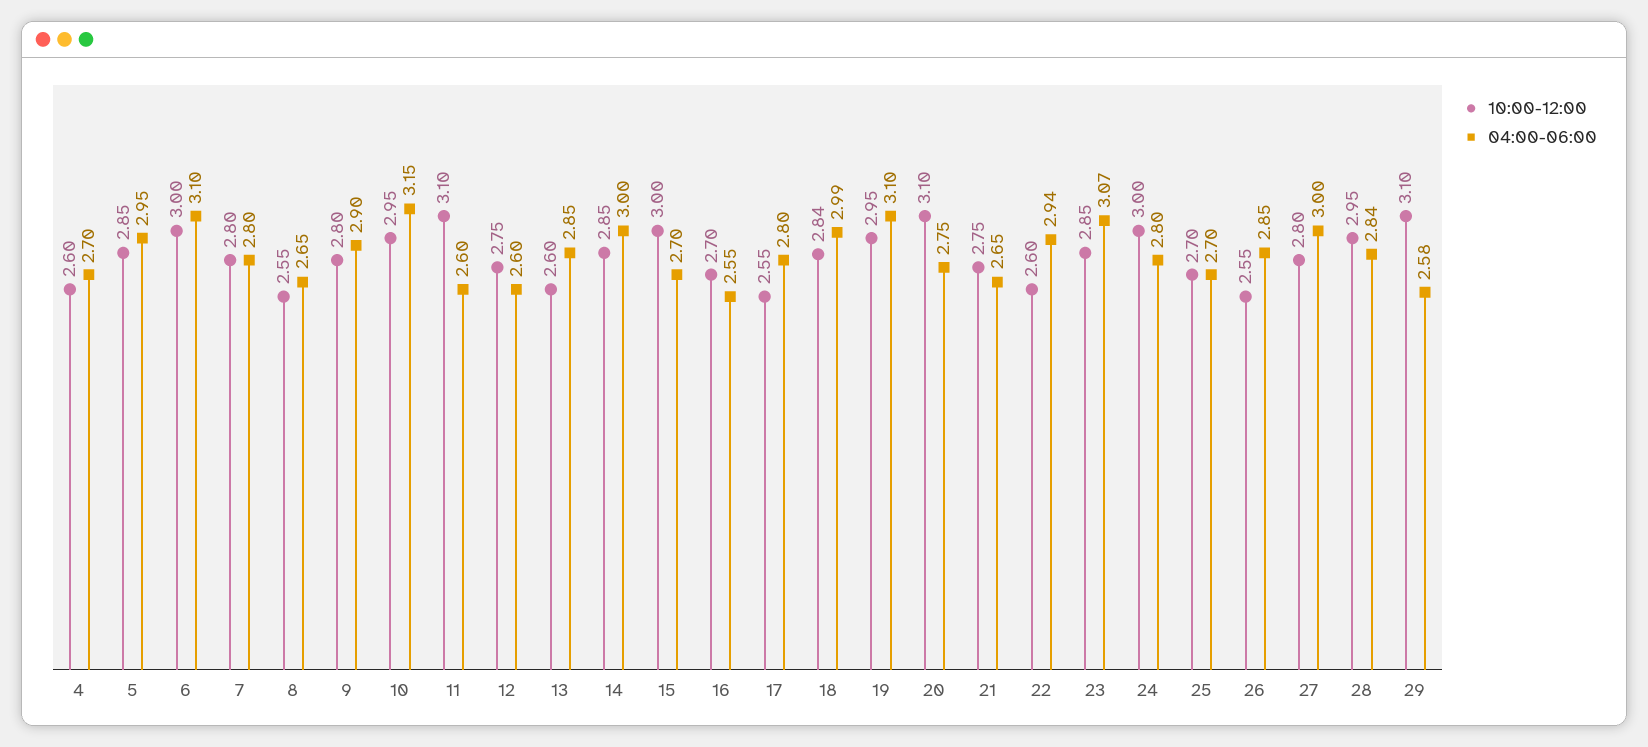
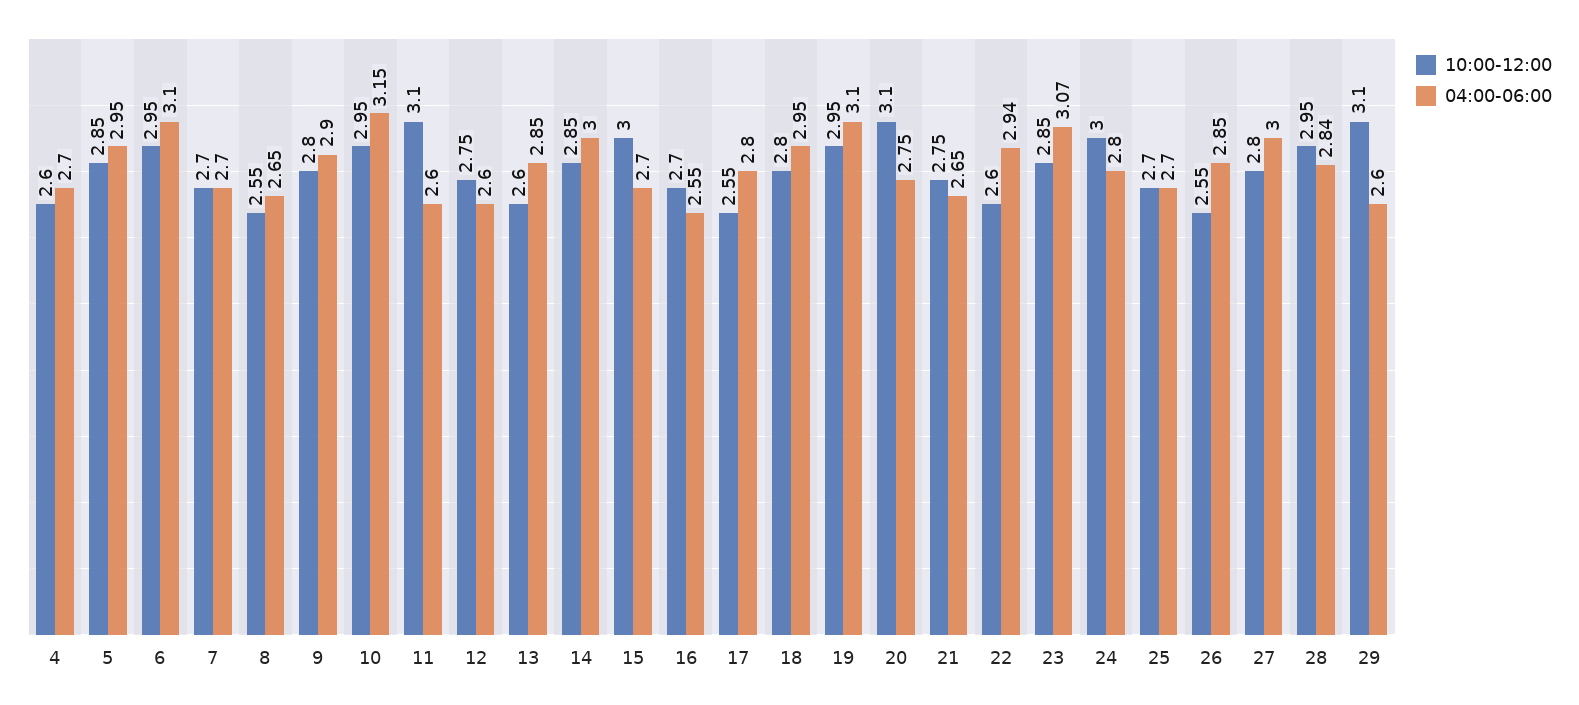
10:00-12:00, 6: 3 -> 2.95
10:00-12:00, 7: 2.8 -> 2.7
04:00-06:00, 7: 2.8 -> 2.7
10:00-12:00, 18: 2.84 -> 2.8
04:00-06:00, 18: 2.99 -> 2.95
04:00-06:00, 29: 2.58 -> 2.6

